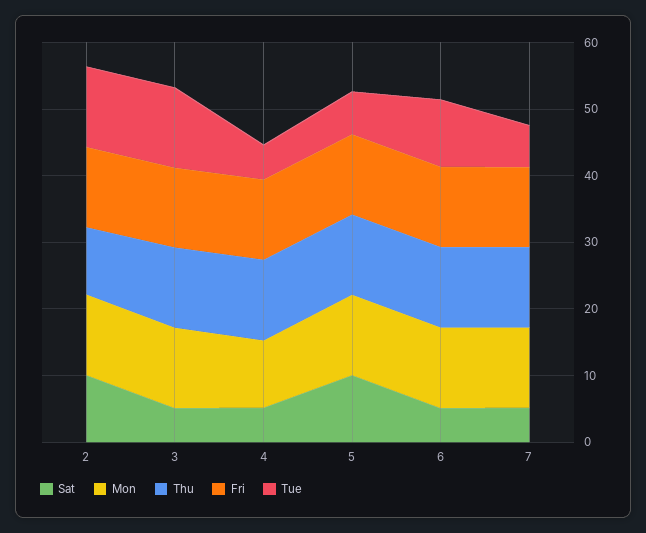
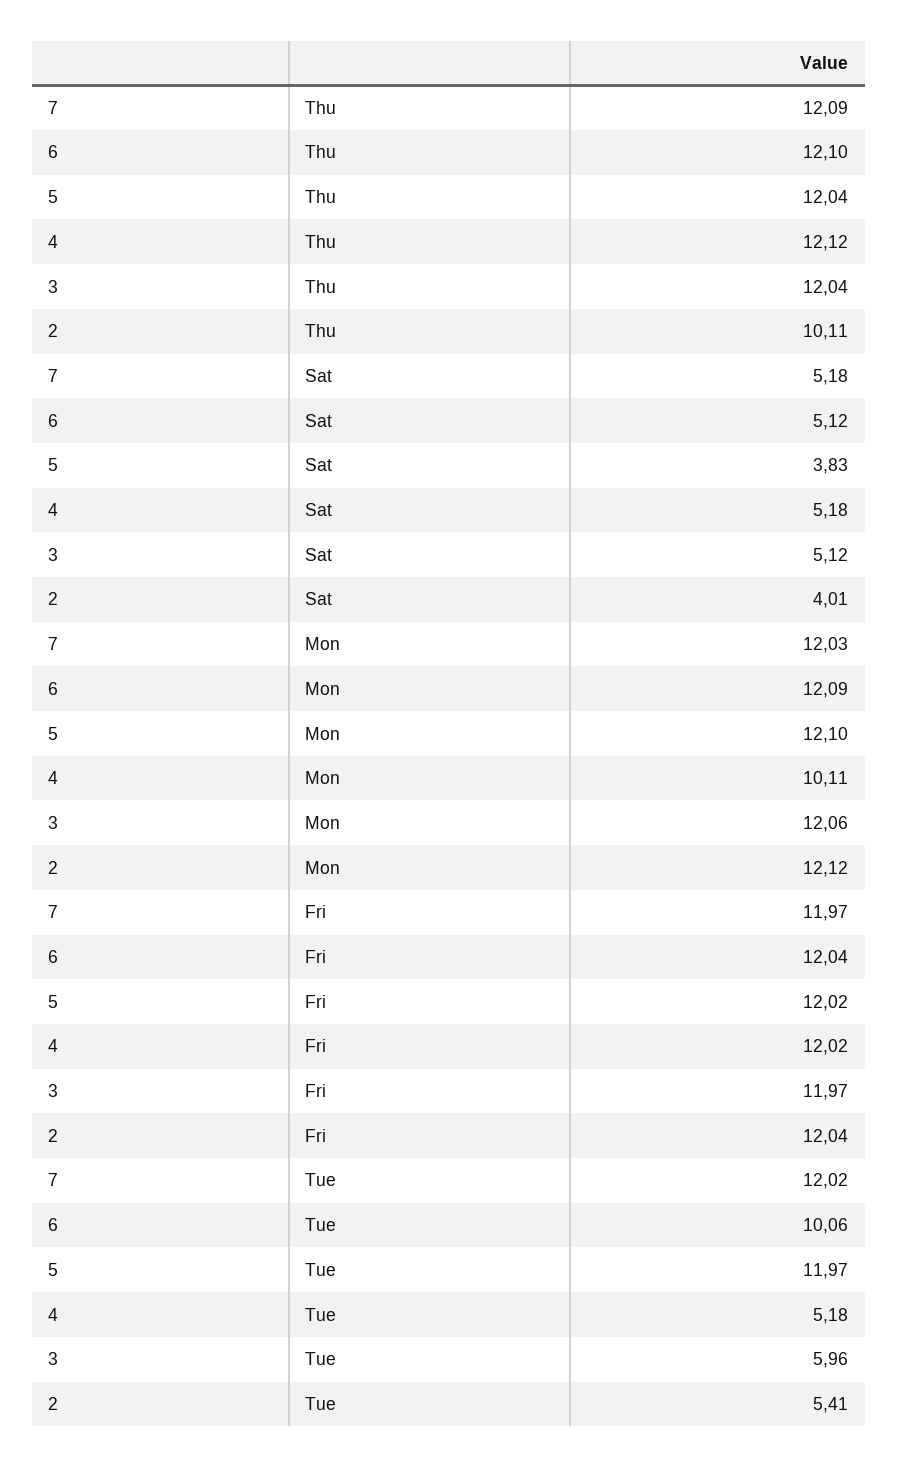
Sat, 2: 10 -> 4.01
Tue, 2: 12 -> 5.41
Tue, 3: 12 -> 5.96
Sat, 5: 10 -> 3.83
Tue, 5: 6 -> 11.97
Tue, 7: 6 -> 12.02

